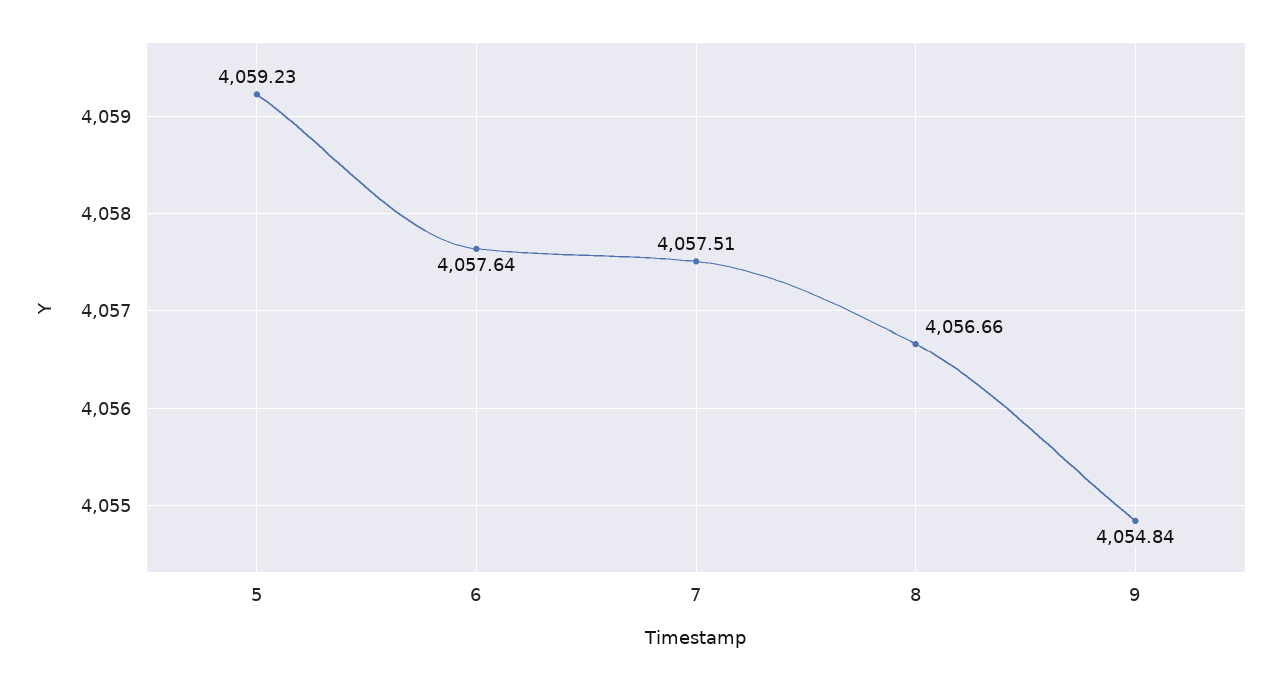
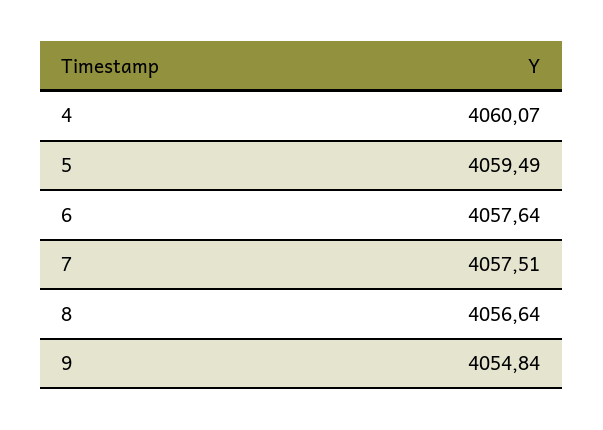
5: 4059.23 -> 4059.49
8: 4056.66 -> 4056.64
4: none -> 4060.07

